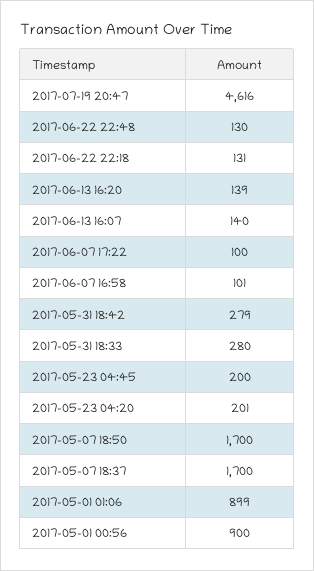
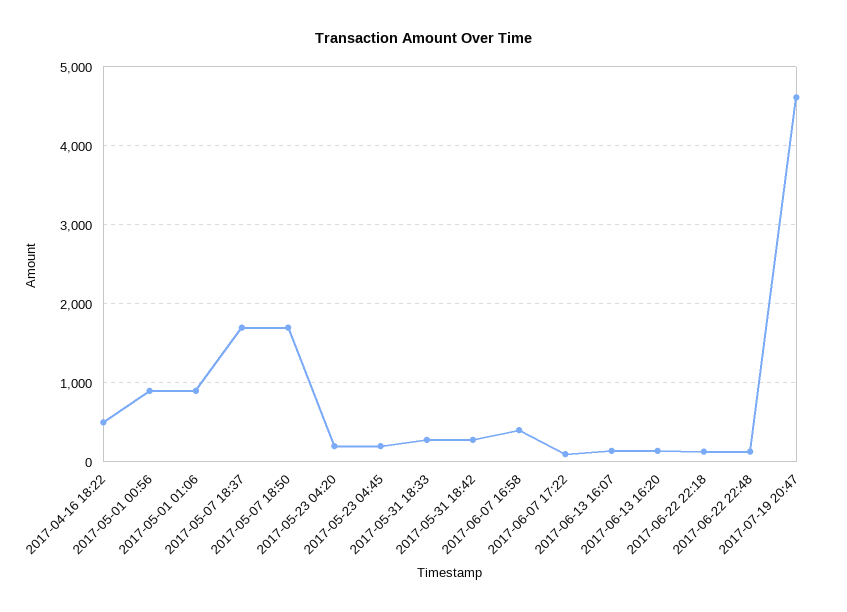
2017-06-07 16:58: 101 -> 400
2017-04-16 18:22: none -> 500

